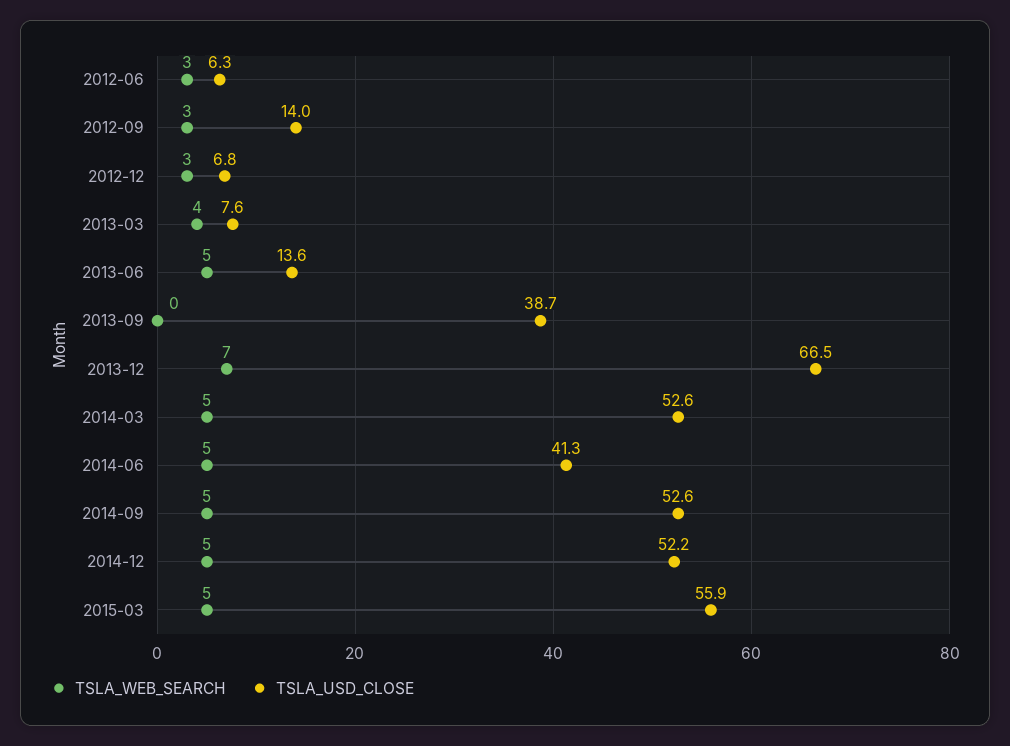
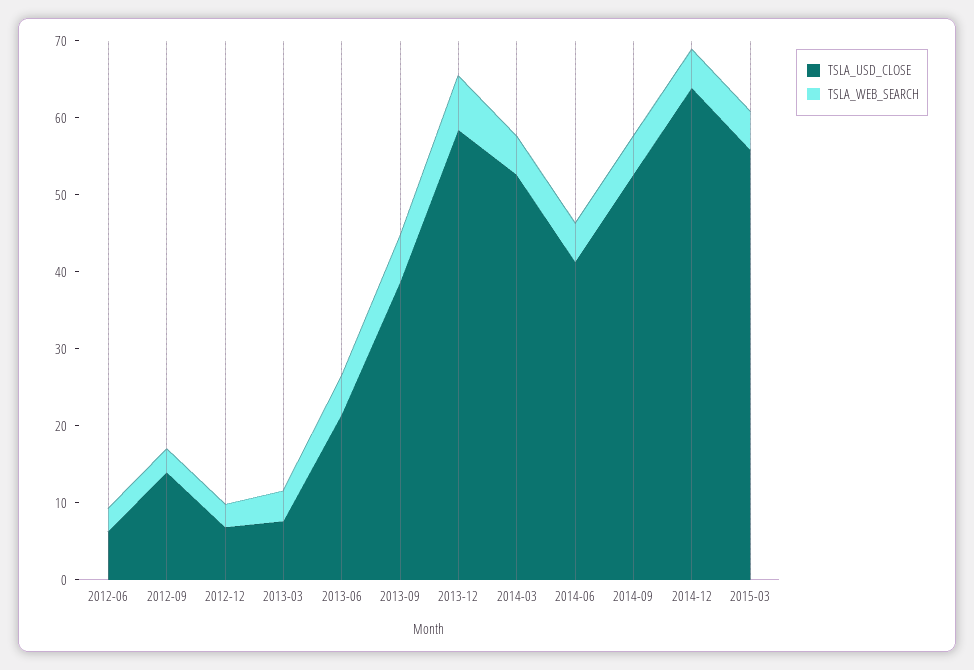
TSLA_USD_CLOSE, 2013-06: 13.6 -> 22
TSLA_WEB_SEARCH, 2013-09: 0 -> 6
TSLA_USD_CLOSE, 2013-12: 66.5 -> 58
TSLA_USD_CLOSE, 2014-12: 52.2 -> 64

